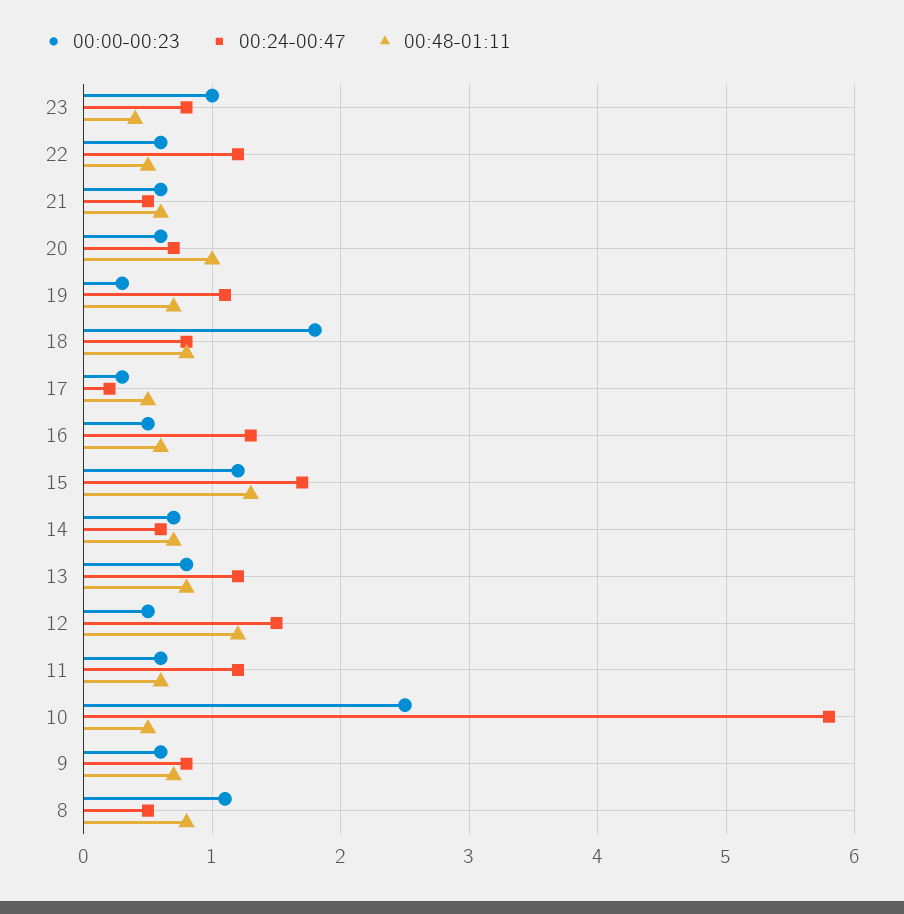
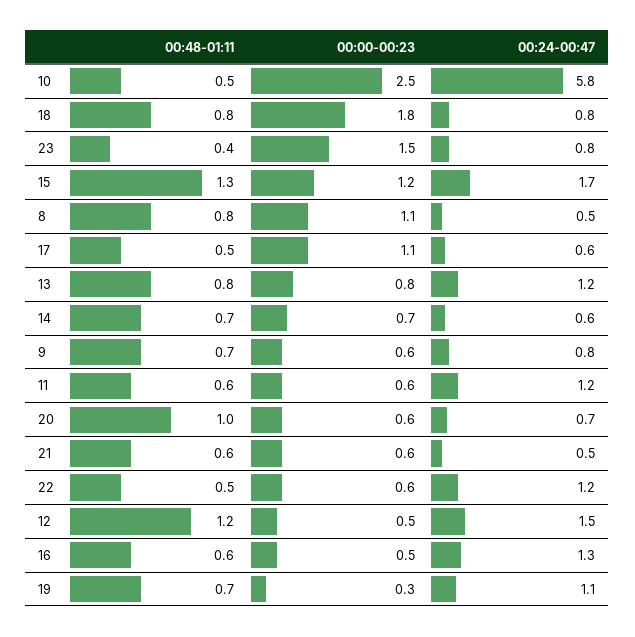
00:00-00:23, 23: 1 -> 1.5
00:00-00:23, 17: 0.3 -> 1.1
00:24-00:47, 17: 0.2 -> 0.6

